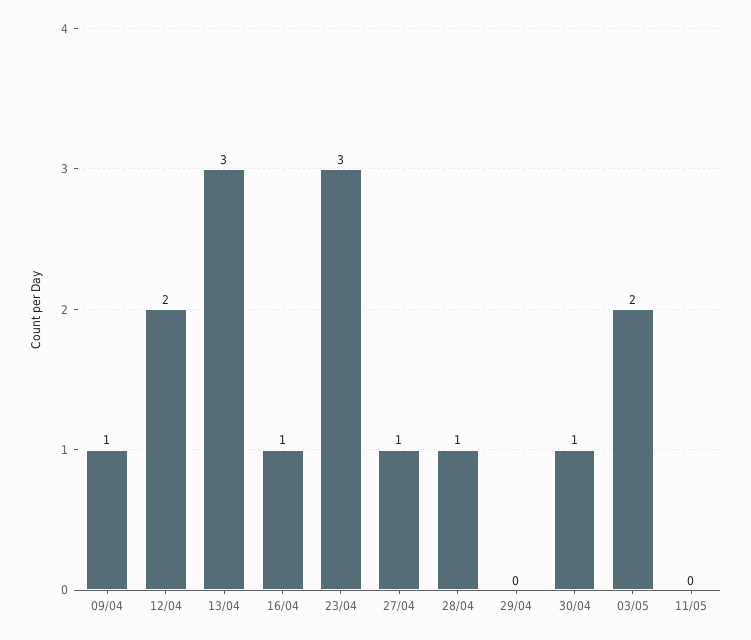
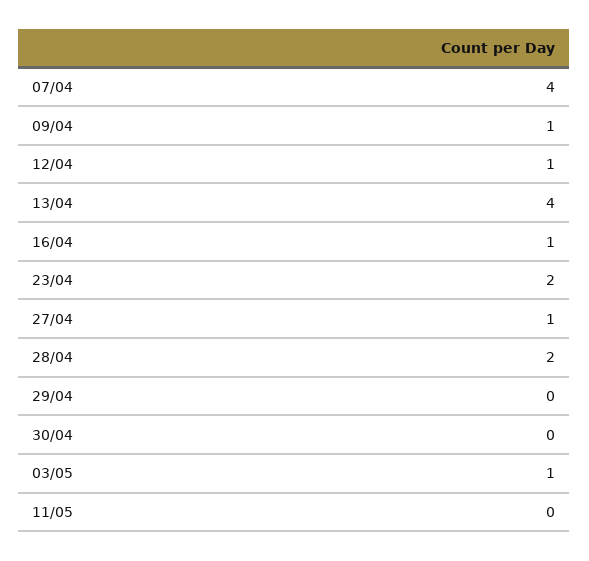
12/04: 2 -> 1
13/04: 3 -> 4
23/04: 3 -> 2
28/04: 1 -> 2
30/04: 1 -> 0
03/05: 2 -> 1
07/04: none -> 4

